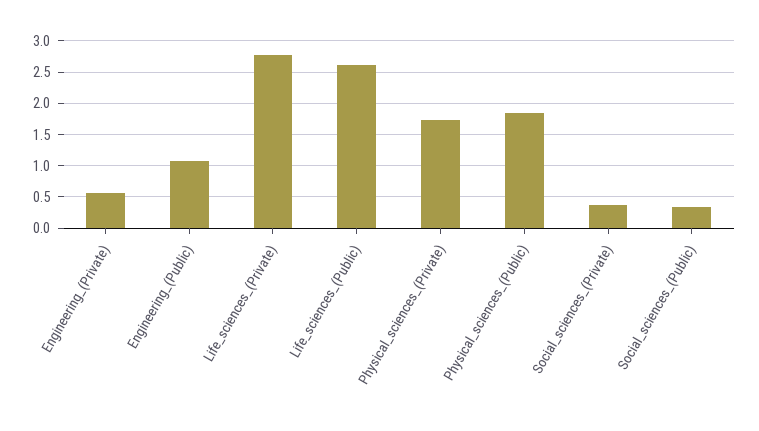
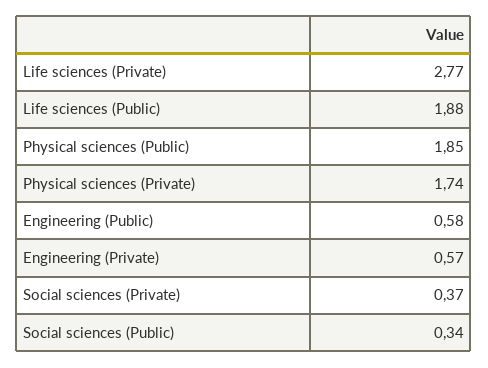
Engineering_(Public): 1.1 -> 0.58
Life_sciences_(Public): 2.6 -> 1.88

